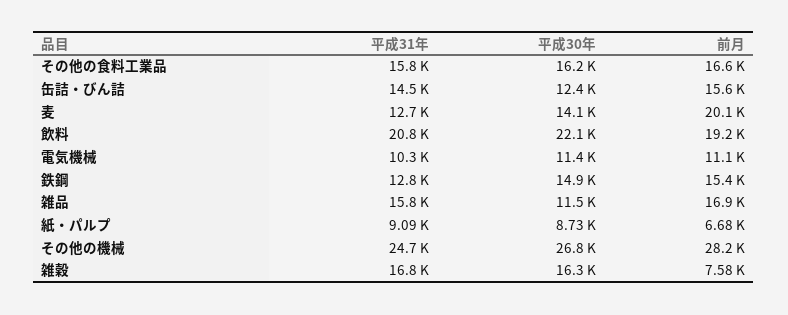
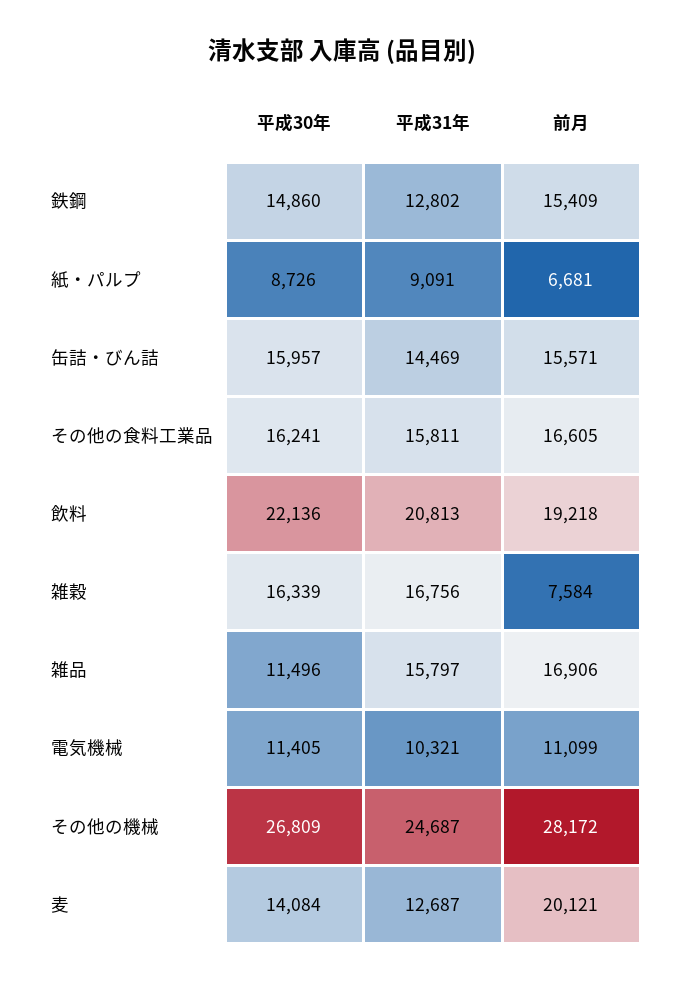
平成30年, 缶詰・びん詰: 12400 -> 15957

